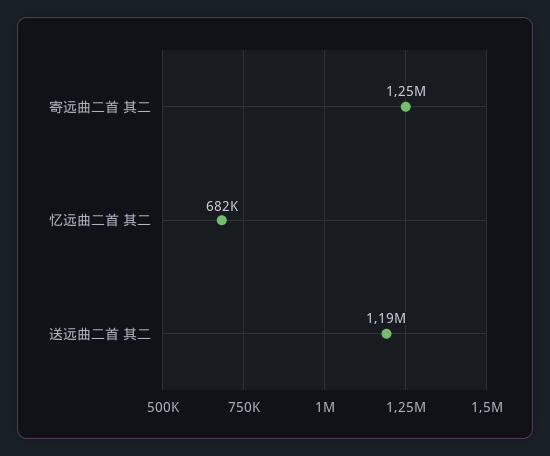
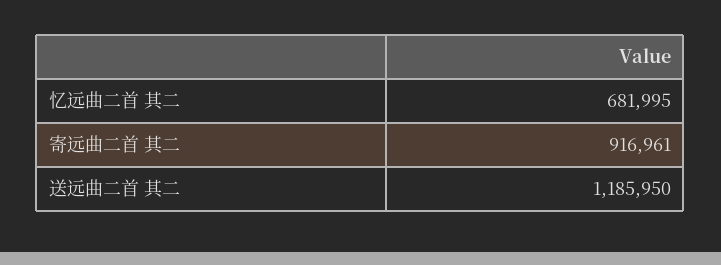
寄远曲二首 其二: 1250000 -> 916961

